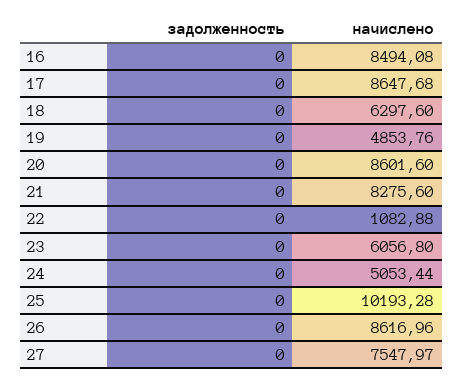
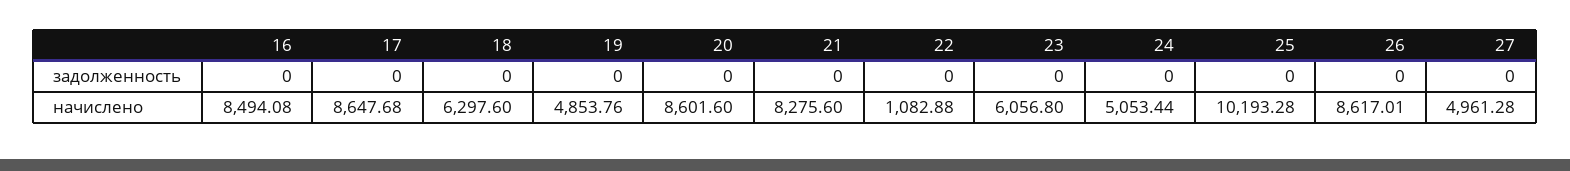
начислено, 26: 8616.96 -> 8617.01
начислено, 27: 7547.97 -> 4961.28

